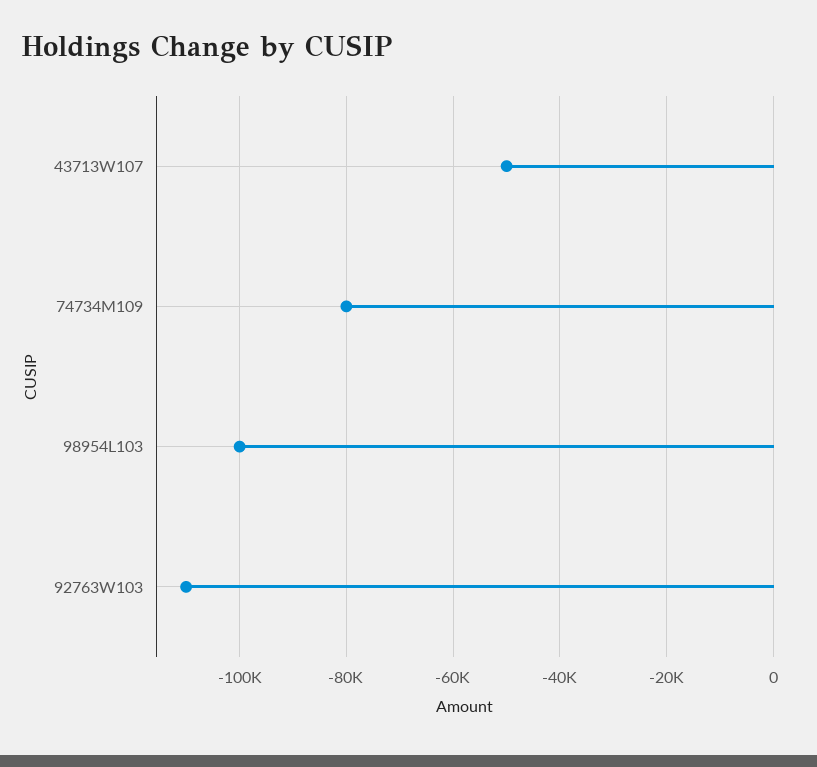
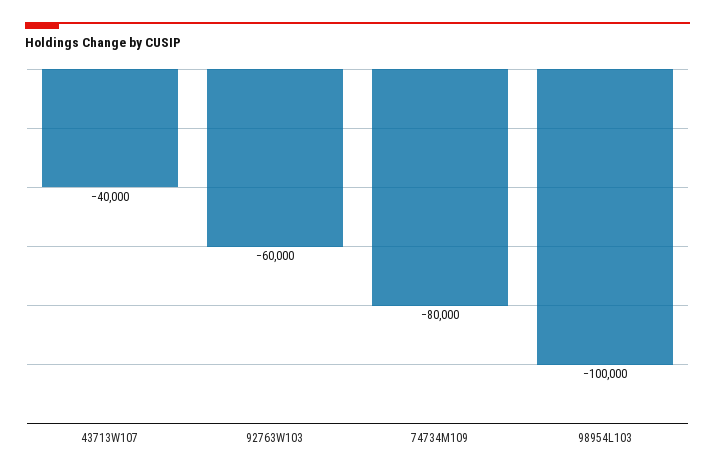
43713W107: -50000 -> -40000
92763W103: -110000 -> -60000

